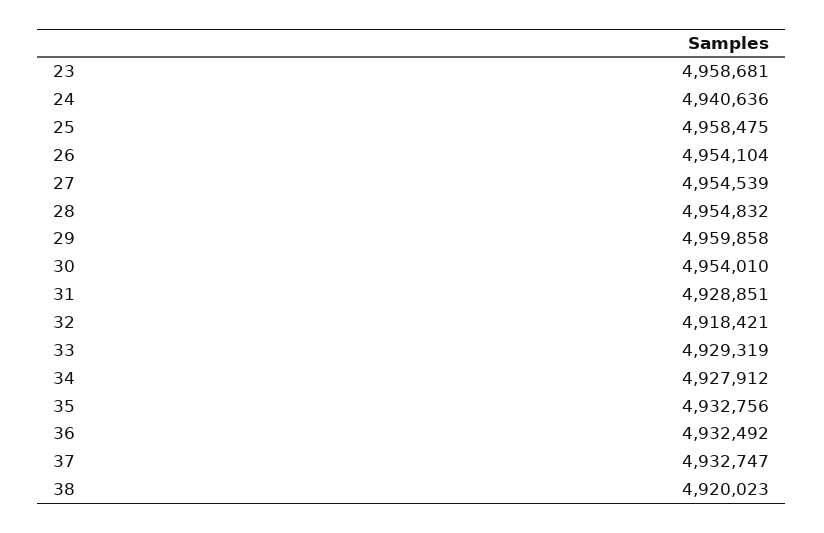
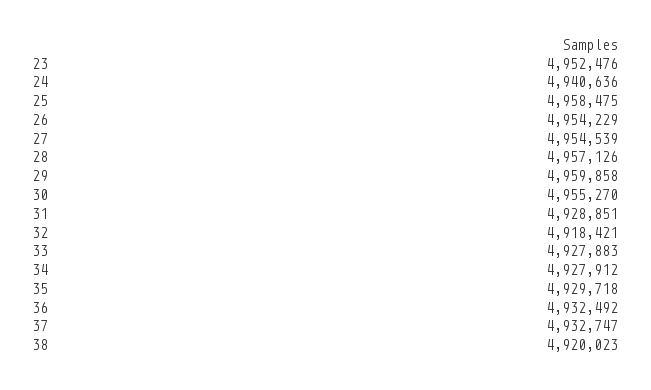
23: 4958681 -> 4952476
26: 4954104 -> 4954229
28: 4954832 -> 4957126
30: 4954010 -> 4955270
33: 4929319 -> 4927883
35: 4932756 -> 4929718

